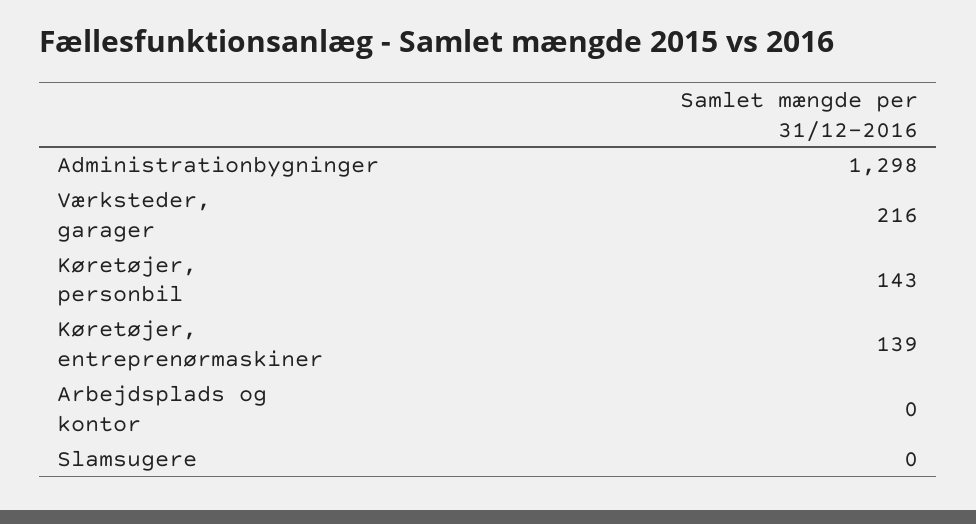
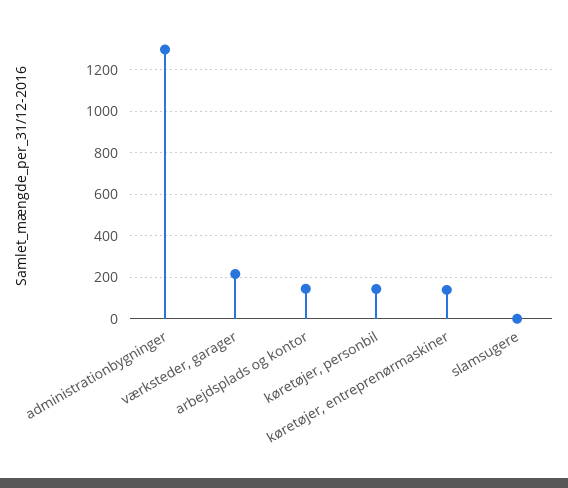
Arbejdsplads og kontor: 0 -> 150

